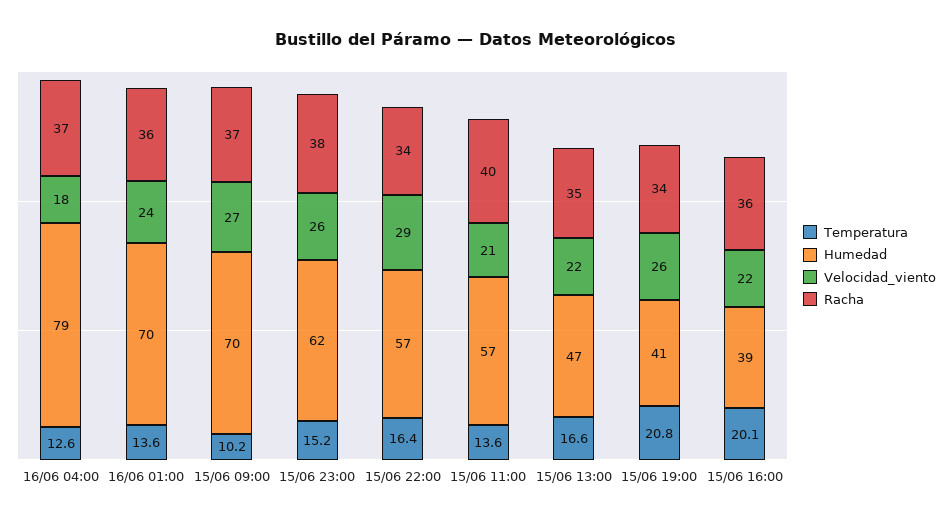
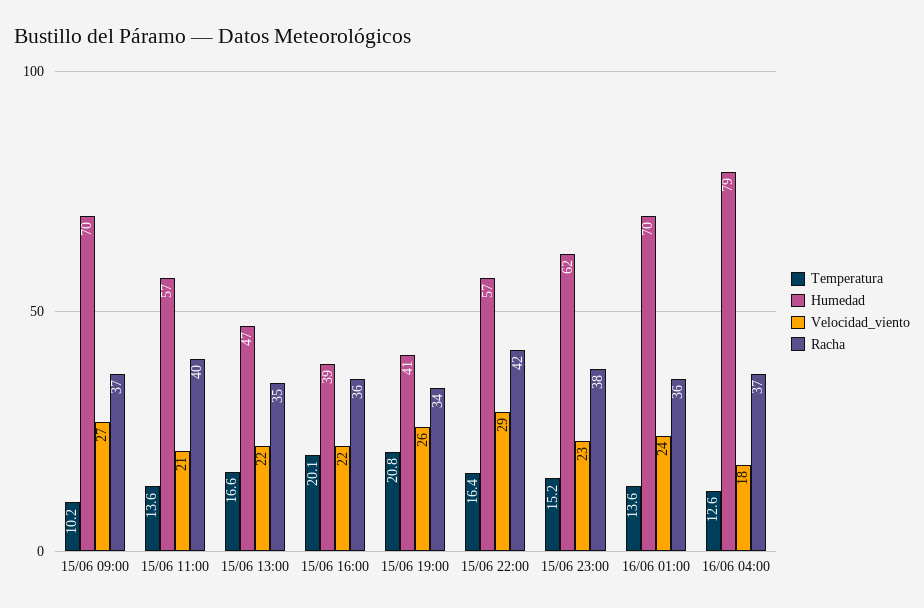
Velocidad_viento, 15/06 23:00: 26 -> 23
Racha, 15/06 22:00: 34 -> 42

